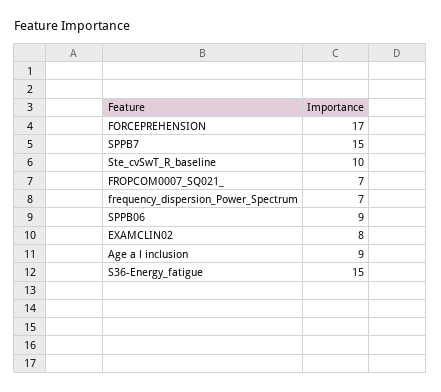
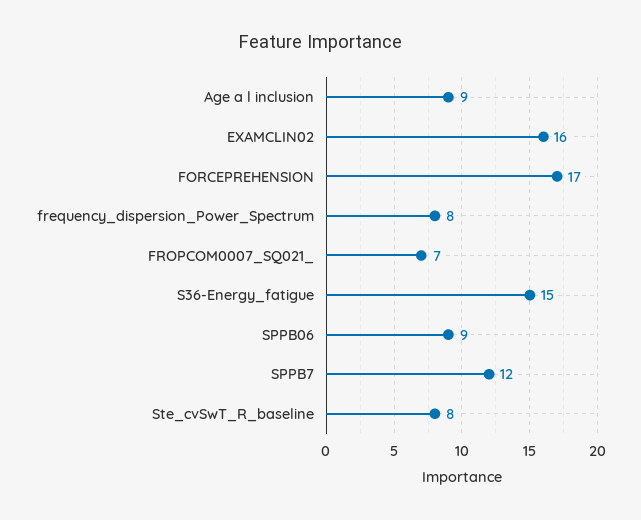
SPPB7: 15 -> 12
Ste_cvSwT_R_baseline: 10 -> 8
frequency_dispersion_Power_Spectrum: 7 -> 8
EXAMCLIN02: 8 -> 16

